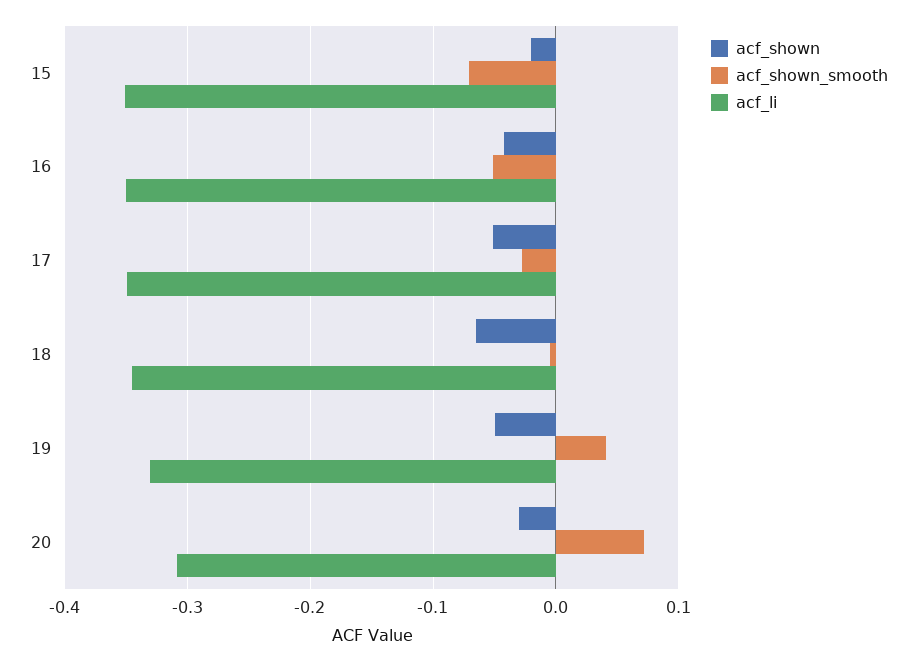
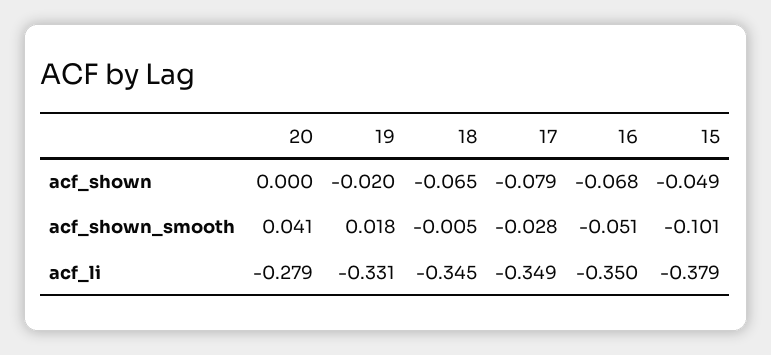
acf_shown, 15: -0.02 -> -0.049
acf_shown_smooth, 15: -0.07 -> -0.101
acf_li, 15: -0.35 -> -0.379
acf_shown, 16: -0.04 -> -0.068
acf_shown, 17: -0.05 -> -0.079
acf_shown, 19: -0.05 -> -0.02
acf_shown_smooth, 19: 0.04 -> 0.018
acf_shown, 20: -0.03 -> 0
acf_shown_smooth, 20: 0.07 -> 0.041
acf_li, 20: -0.31 -> -0.279

